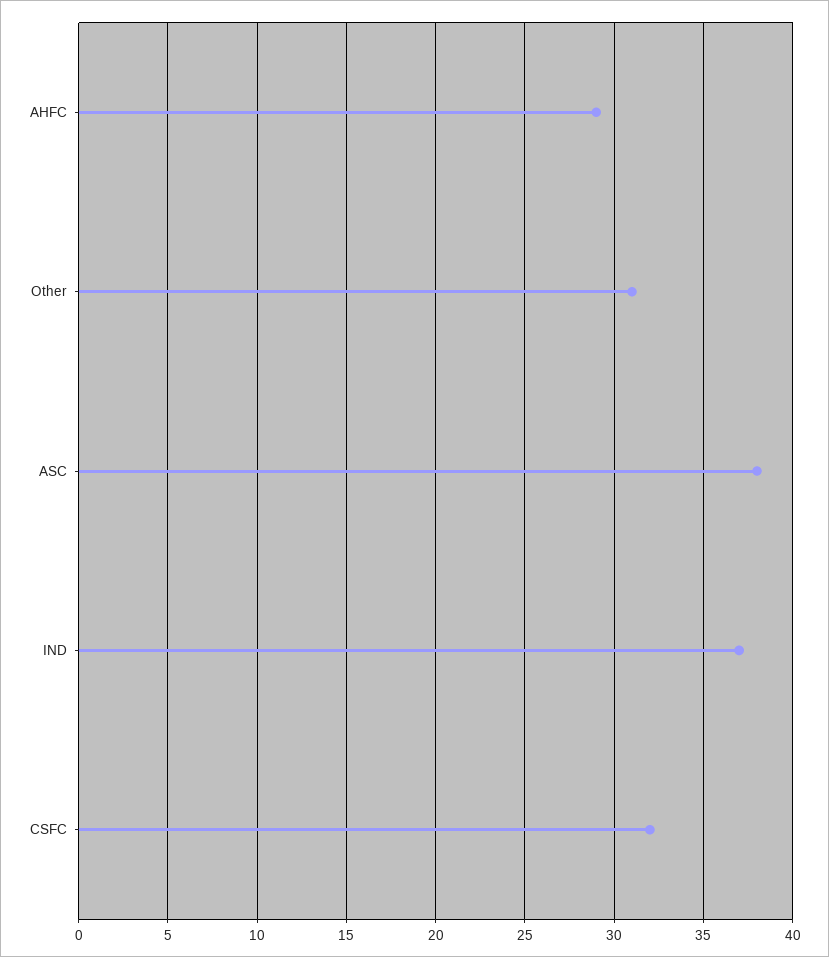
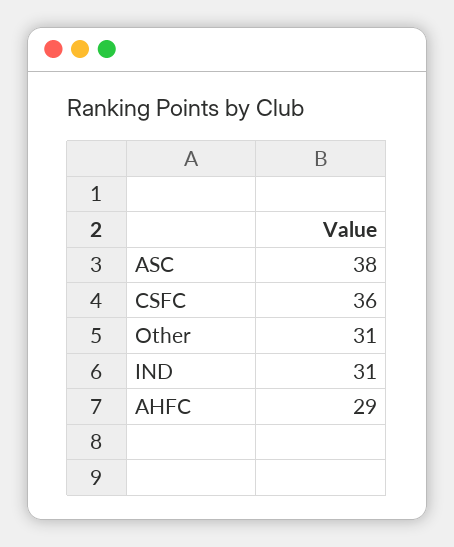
IND: 37 -> 31
CSFC: 32 -> 36

